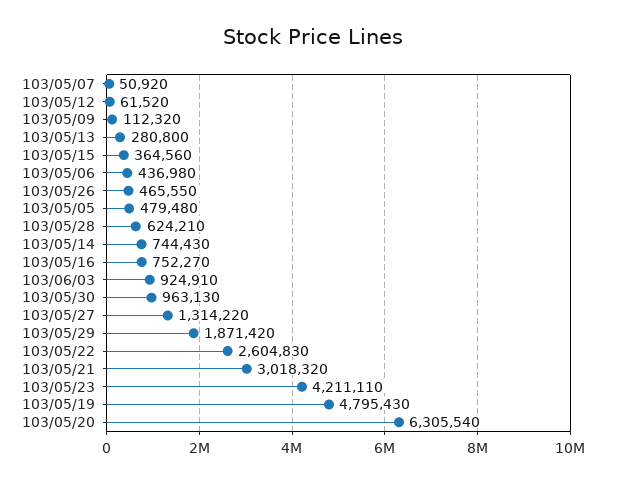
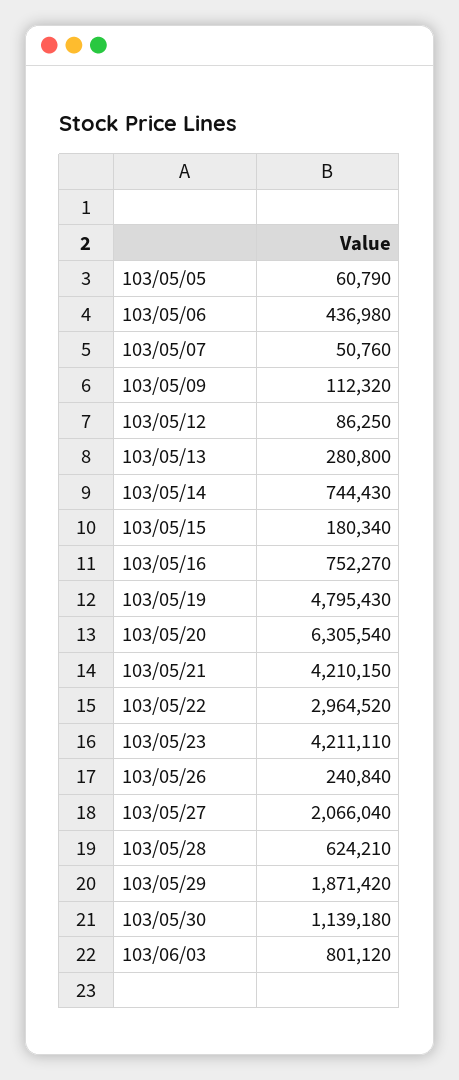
103/05/07: 50920 -> 50760
103/05/12: 61520 -> 86250
103/05/15: 364560 -> 180340
103/05/26: 465550 -> 240840
103/05/05: 479480 -> 60790
103/06/03: 924910 -> 801120
103/05/30: 963130 -> 1139180
103/05/27: 1314220 -> 2066040
103/05/22: 2604830 -> 2964520
103/05/21: 3018320 -> 4210150

